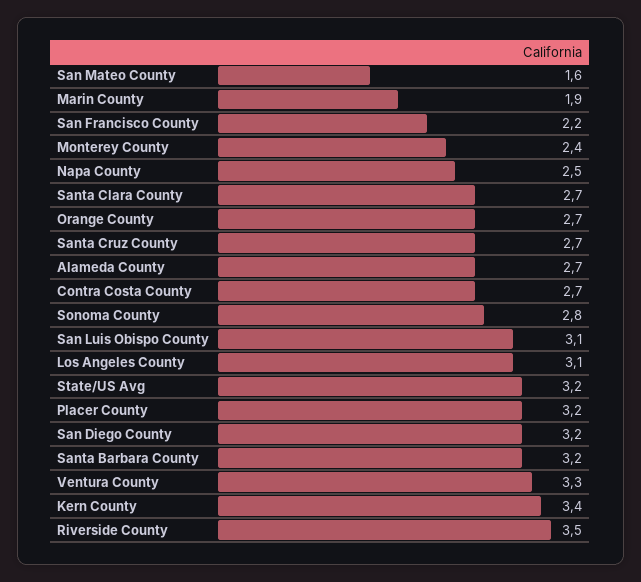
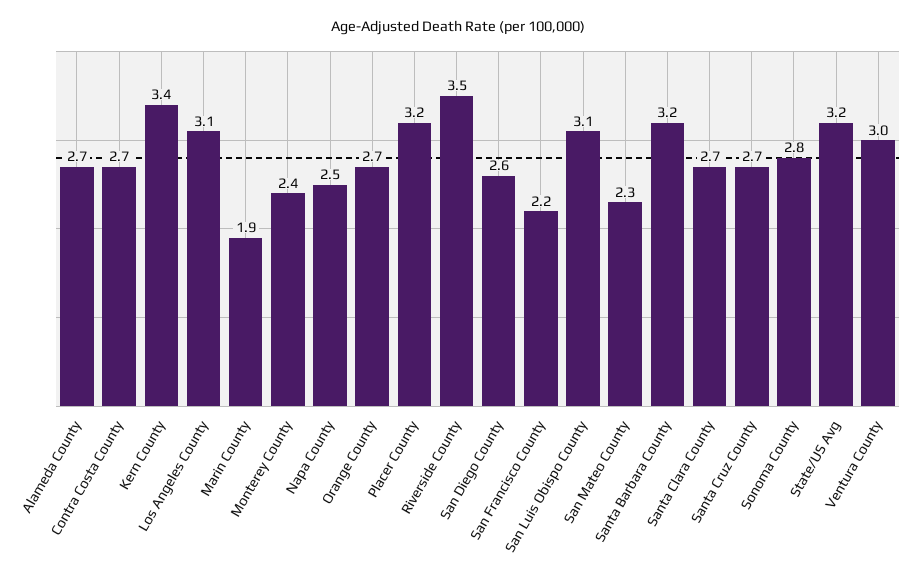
San Mateo County: 1.6 -> 2.3
San Diego County: 3.2 -> 2.6
Ventura County: 3.3 -> 3

